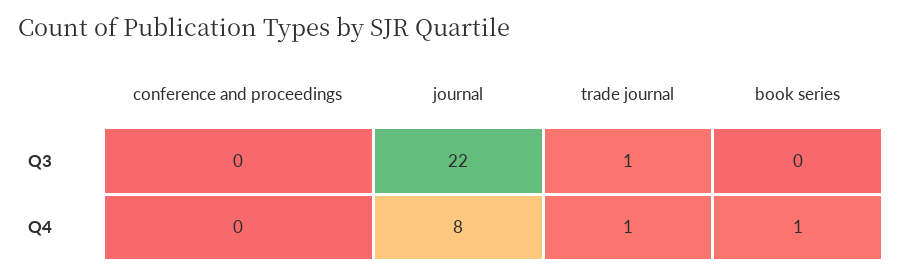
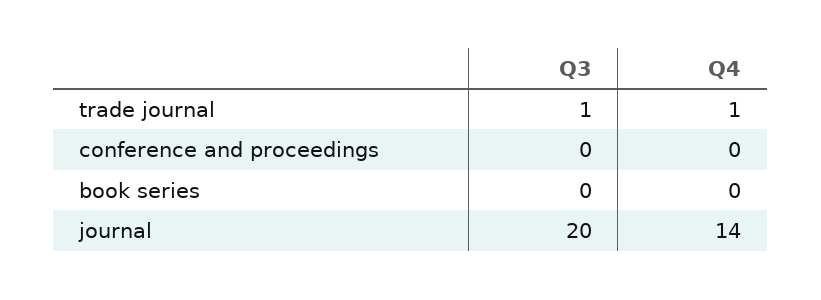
journal, Q3: 22 -> 20
journal, Q4: 8 -> 14
book series, Q4: 1 -> 0

